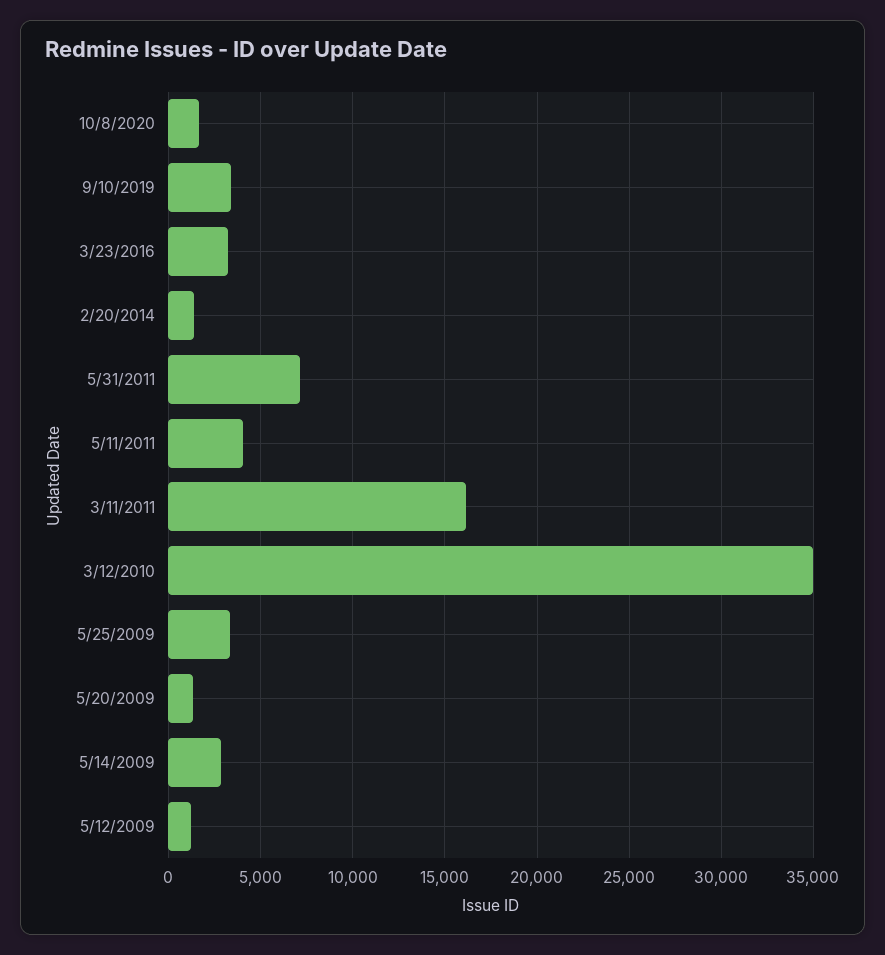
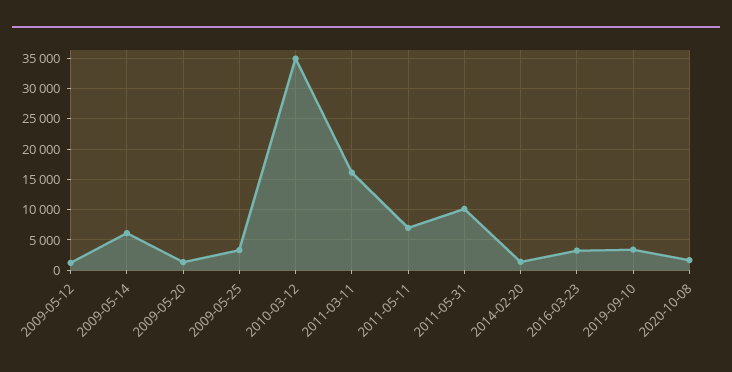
5/31/2011: 7000 -> 10000
5/11/2011: 4000 -> 7000
5/14/2009: 3000 -> 6000

